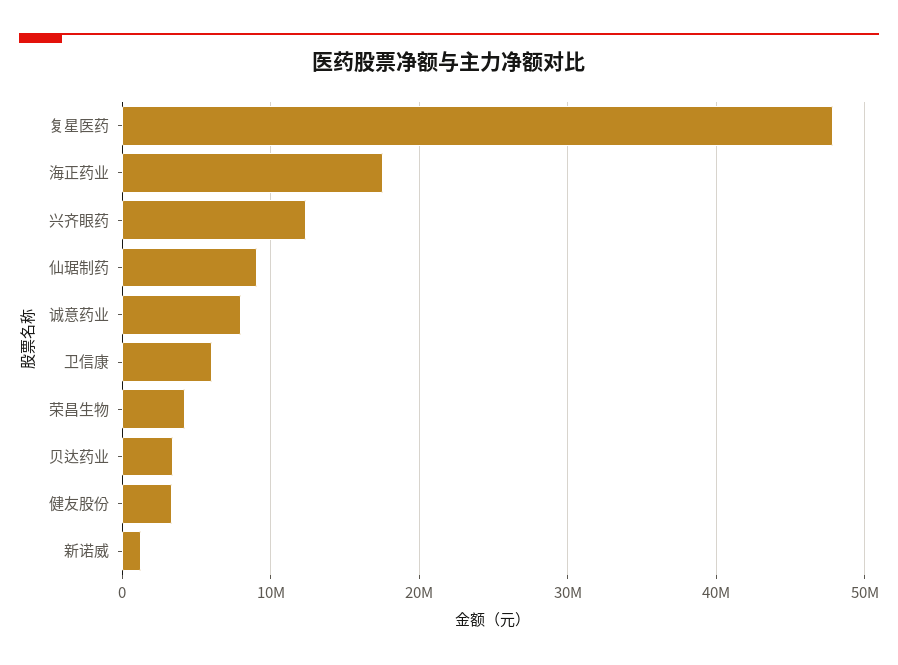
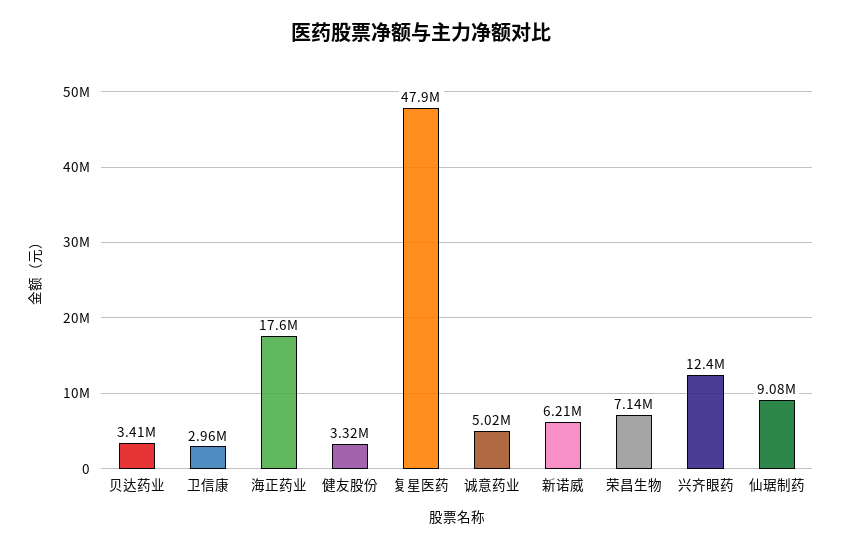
诚意药业: 8000000 -> 5020000
卫信康: 6000000 -> 2960000
荣昌生物: 4000000 -> 7140000
新诺威: 1000000 -> 6210000

